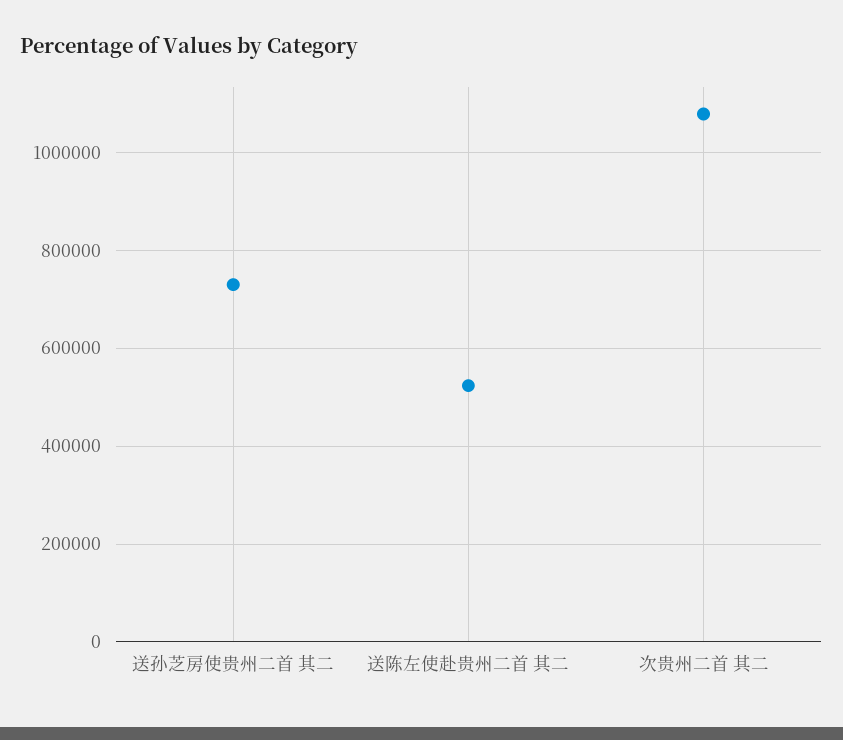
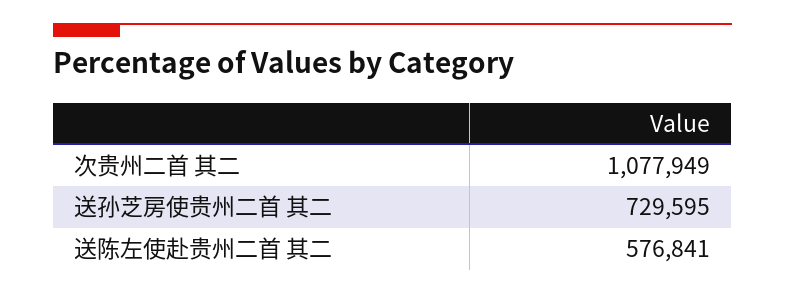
送陈左使赴贵州二首 其二: 520000 -> 576841

